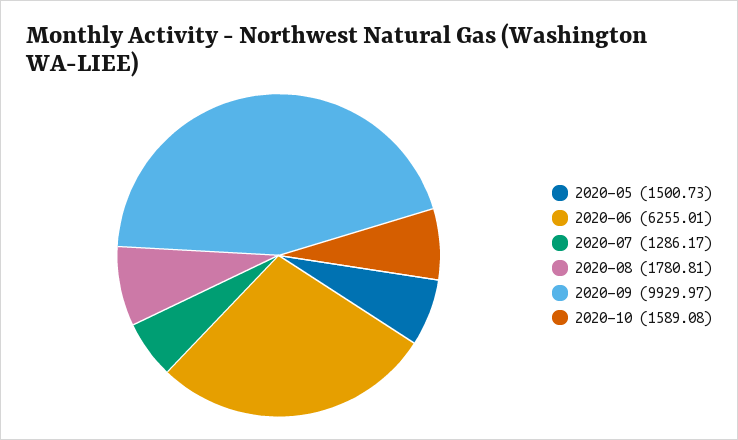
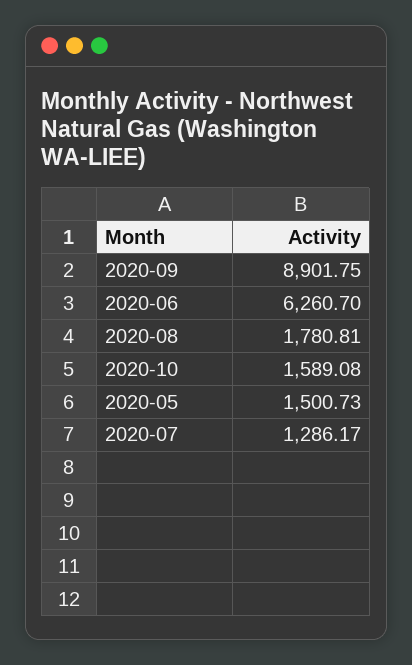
2020-06: 6255.01 -> 6260.7
2020-09: 9929.97 -> 8901.75

